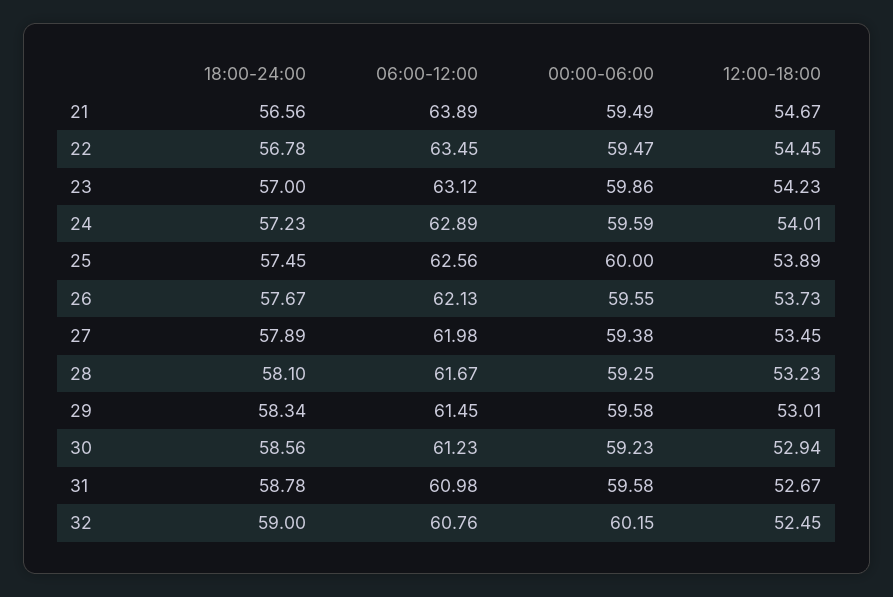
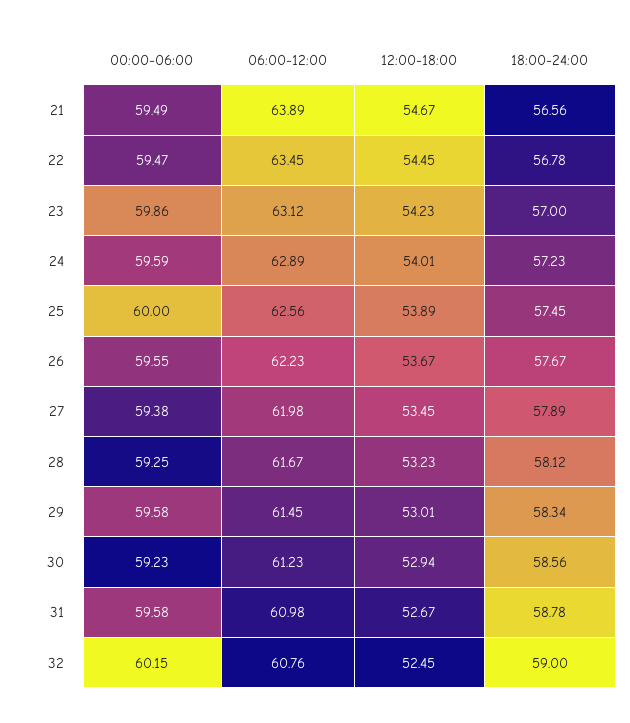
06:00-12:00, 26: 62.13 -> 62.23
12:00-18:00, 26: 53.73 -> 53.67
18:00-24:00, 28: 58.1 -> 58.12

